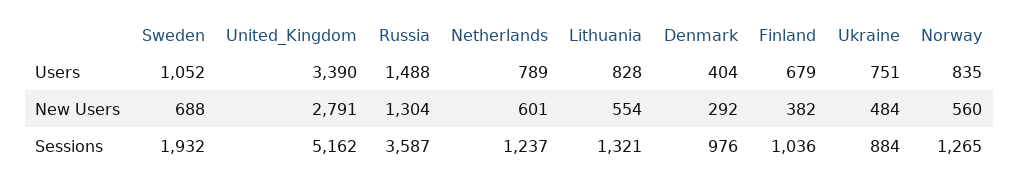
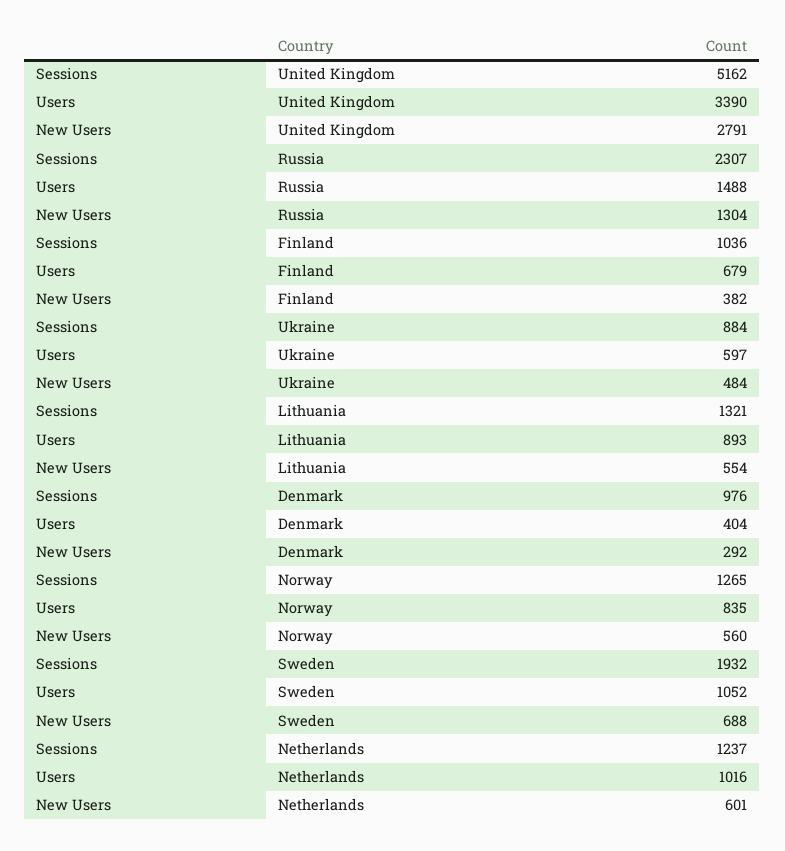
Netherlands, Users: 789 -> 1016
Lithuania, Users: 828 -> 893
Ukraine, Users: 751 -> 597
Russia, Sessions: 3587 -> 2307

